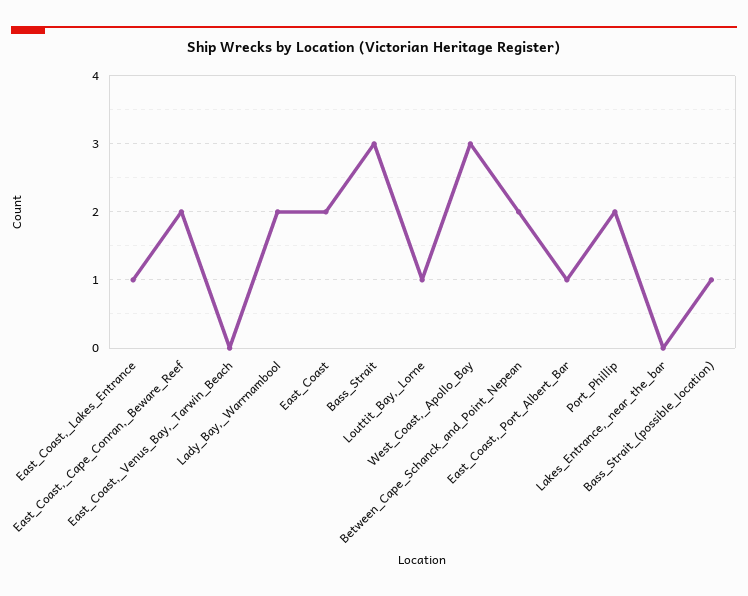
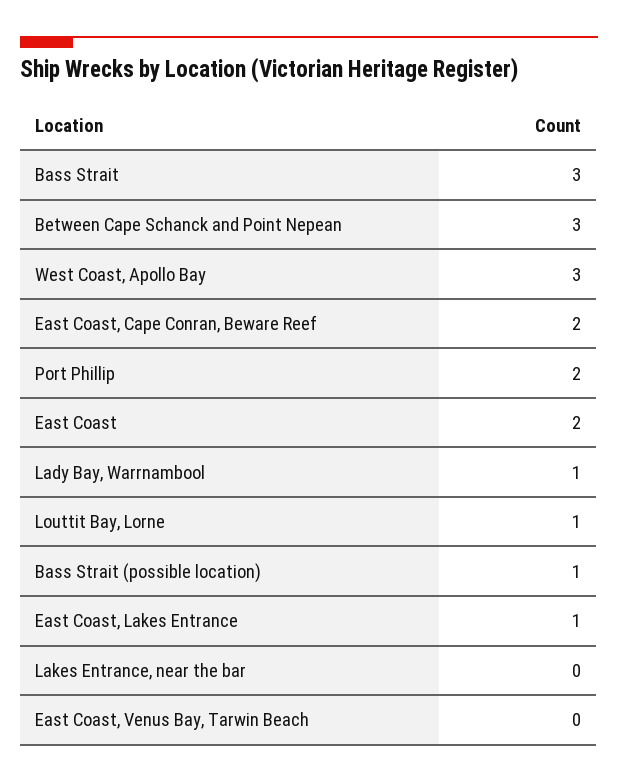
Lady_Bay,_Warrnambool: 2 -> 1
Between_Cape_Schanck_and_Point_Nepean: 2 -> 3
East_Coast,_Port_Albert_Bar: 1 -> none

